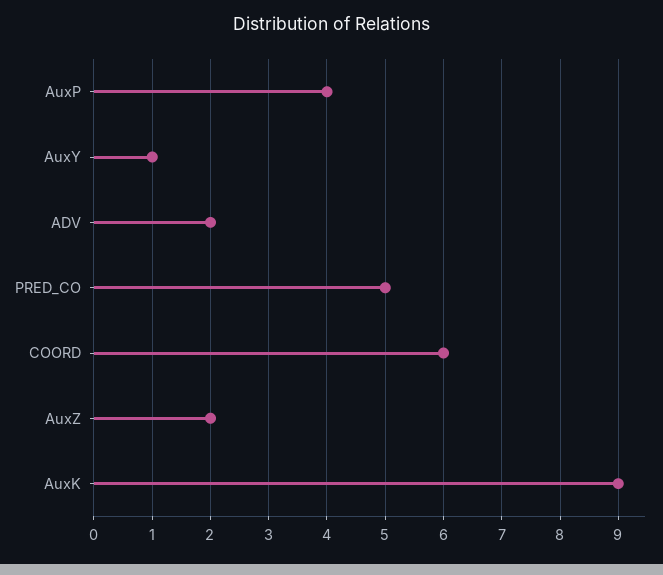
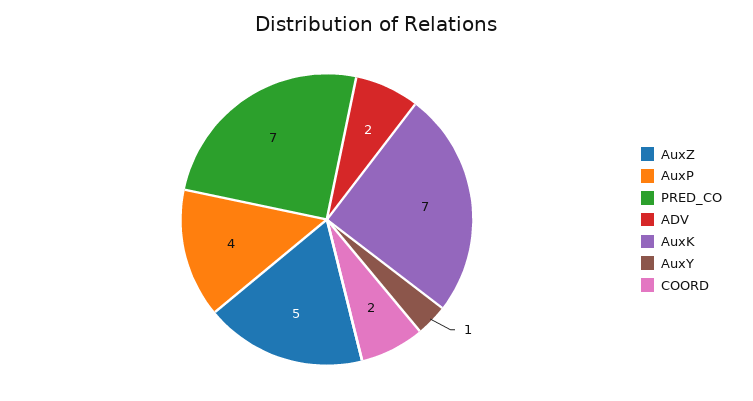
PRED_CO: 5 -> 7
COORD: 6 -> 2
AuxZ: 2 -> 5
AuxK: 9 -> 7

